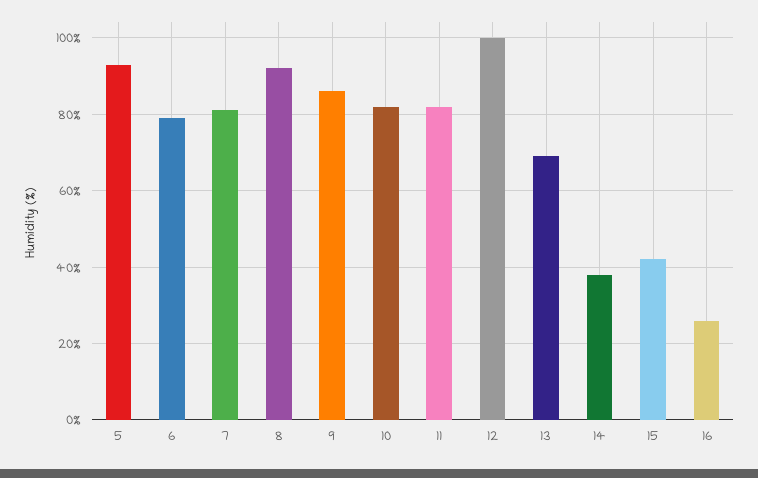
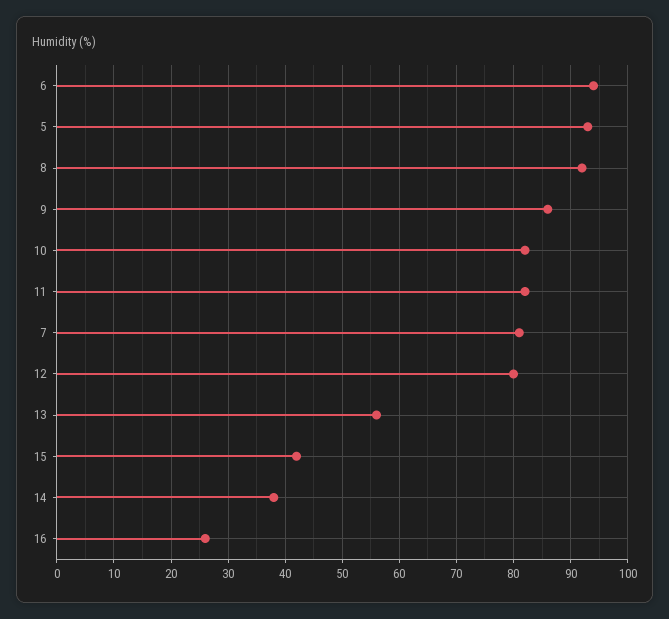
6: 80 -> 95
12: 100 -> 80
13: 70 -> 55

